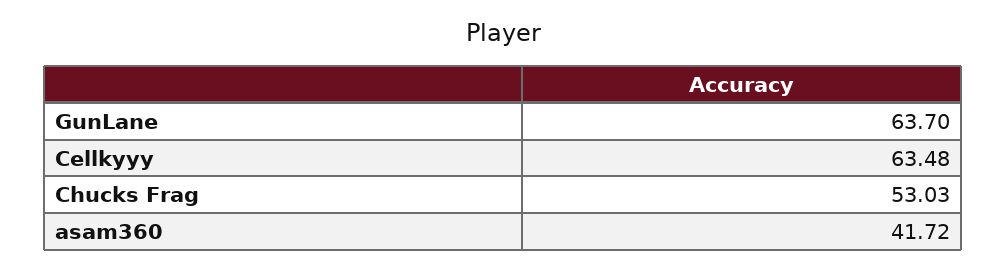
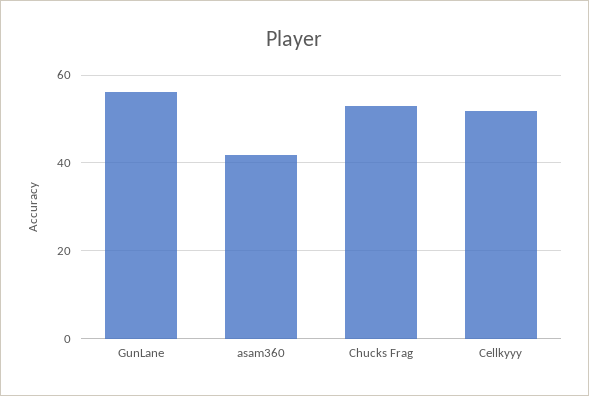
GunLane: 63.7 -> 56
Cellkyyy: 63.48 -> 52

